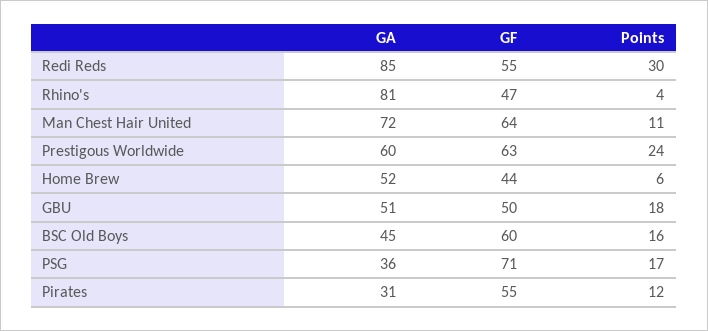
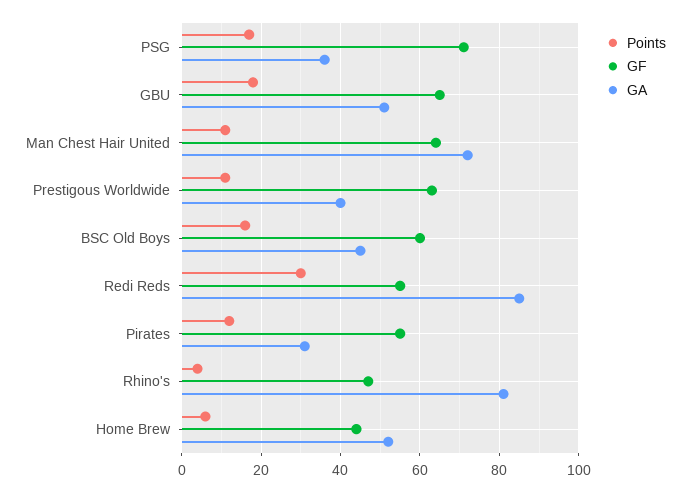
GA, Prestigous Worldwide: 60 -> 40
Points, Prestigous Worldwide: 24 -> 10
GF, GBU: 50 -> 65

